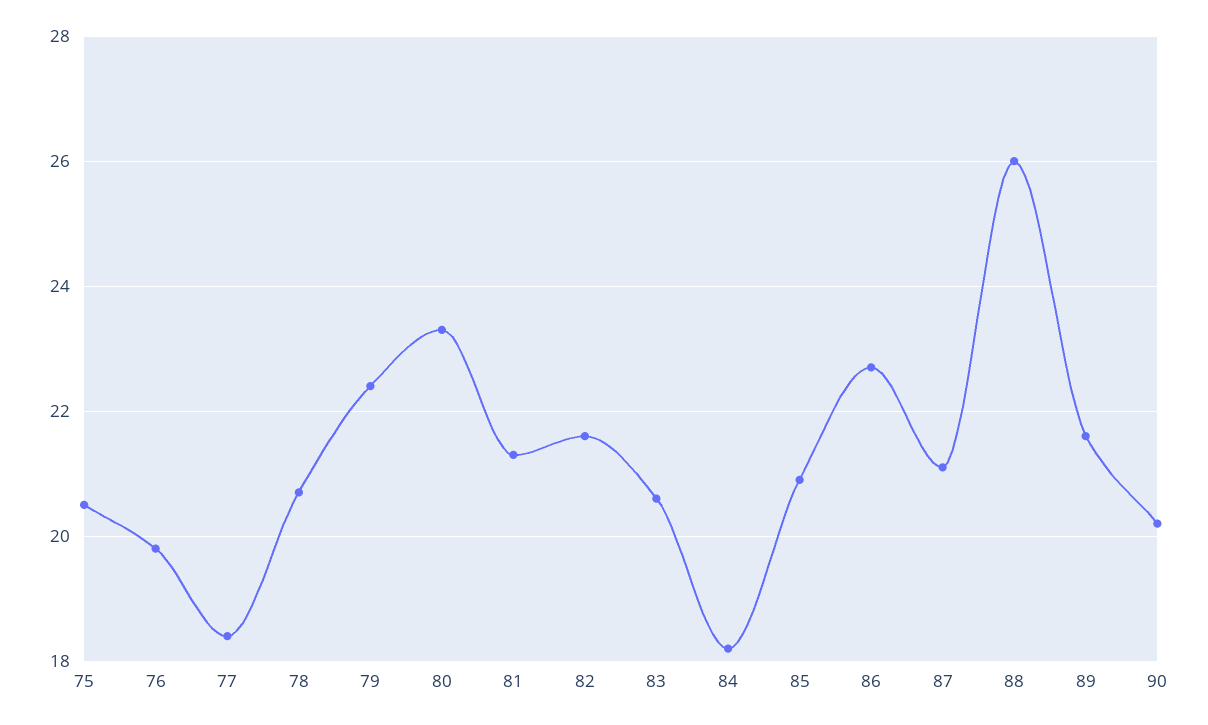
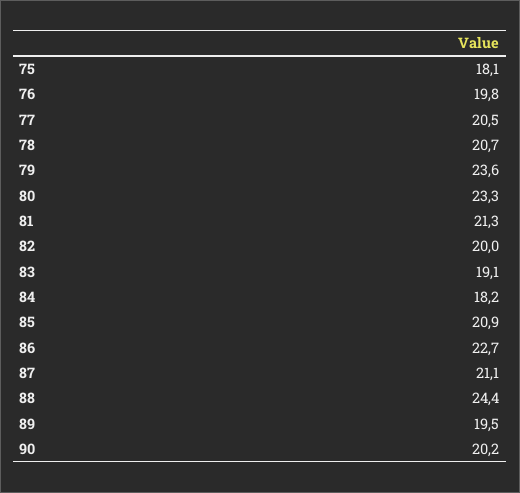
75: 20.5 -> 18.1
77: 18.5 -> 20.5
79: 22.5 -> 23.6
82: 21.5 -> 20
83: 20.5 -> 19.1
88: 26 -> 24.4
89: 21.5 -> 19.5

